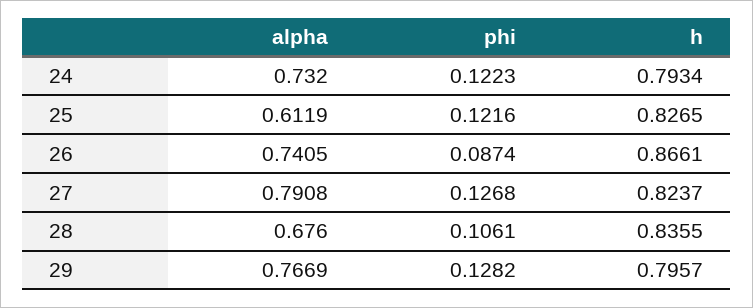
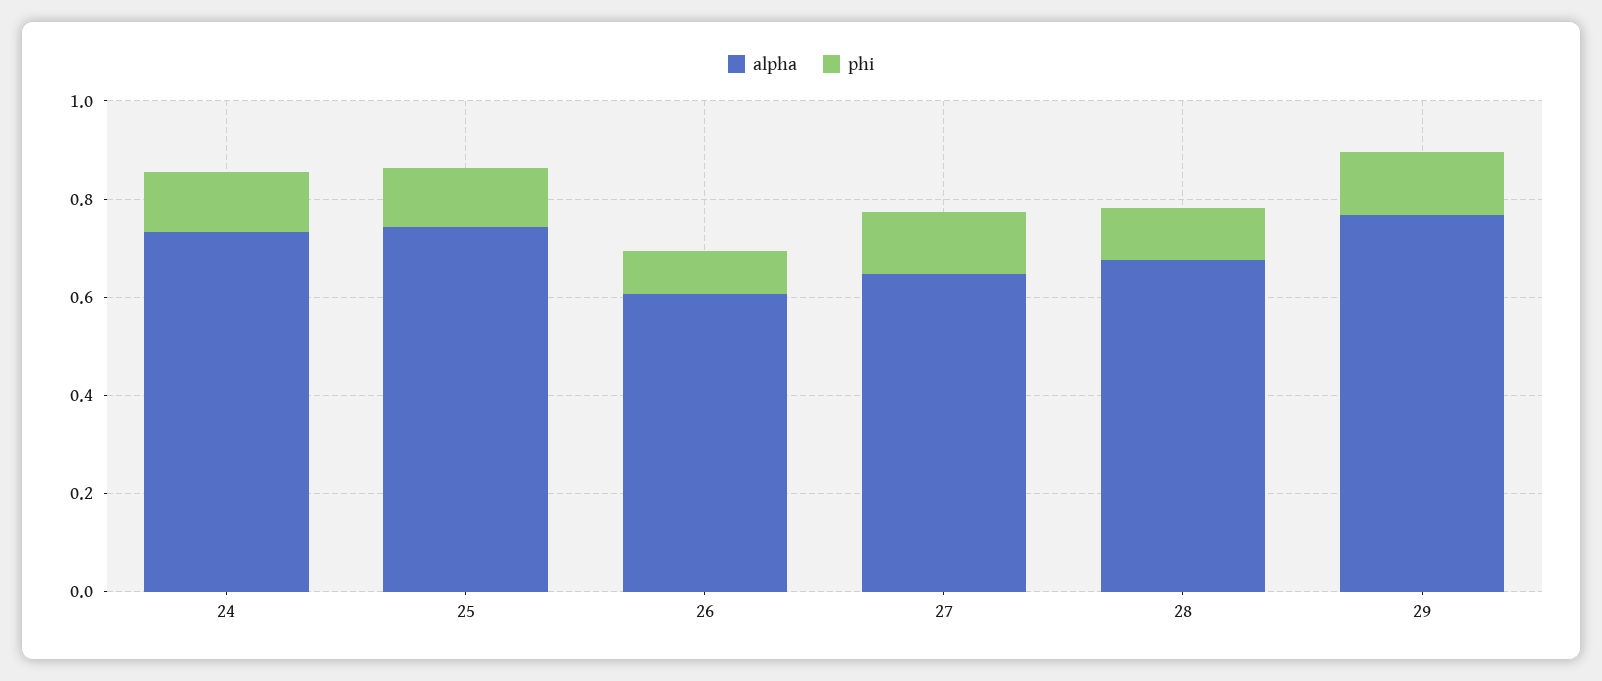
h, 24: 0.7934 -> none
alpha, 25: 0.6119 -> 0.75
h, 25: 0.8265 -> none
alpha, 26: 0.7405 -> 0.6
h, 26: 0.8661 -> none
alpha, 27: 0.7908 -> 0.65
h, 27: 0.8237 -> none
h, 28: 0.8355 -> none
h, 29: 0.7957 -> none

